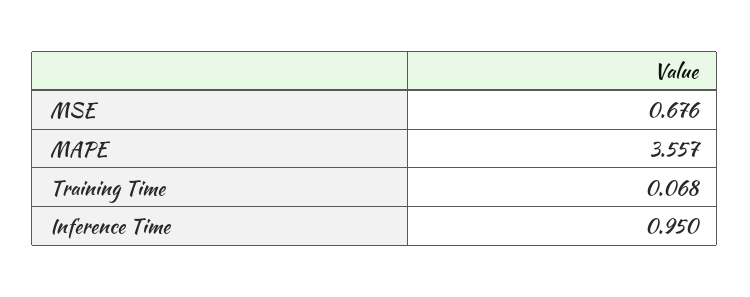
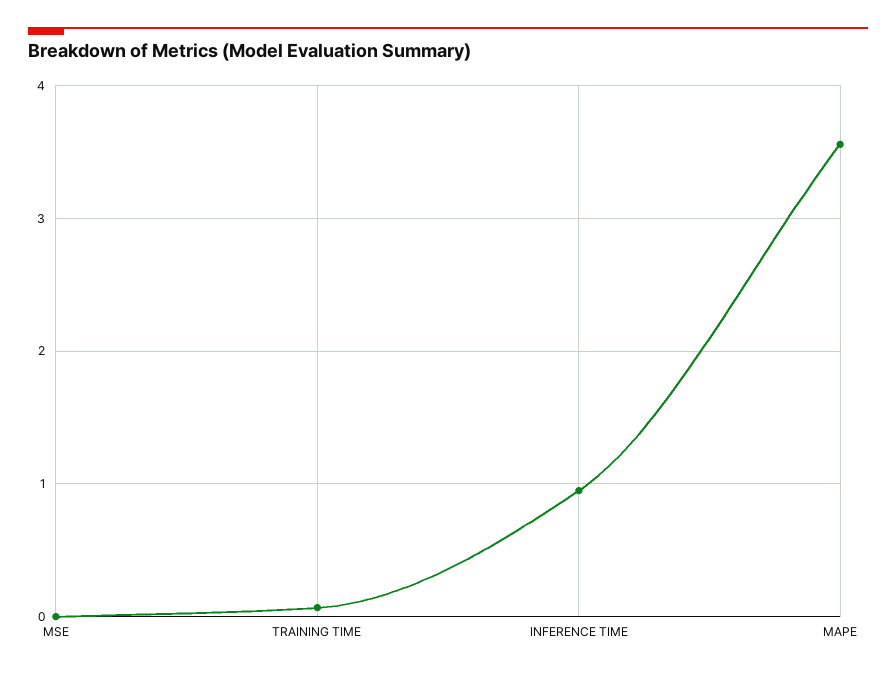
MSE: 0.676 -> 0

